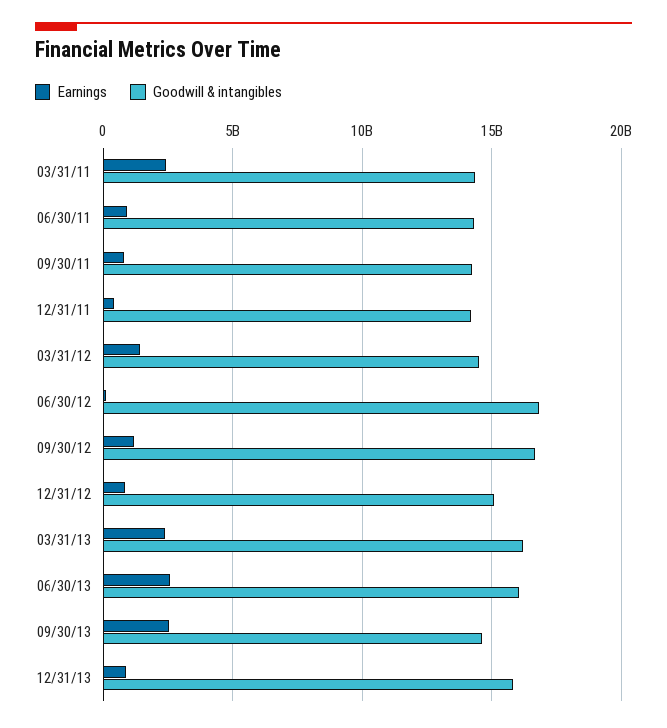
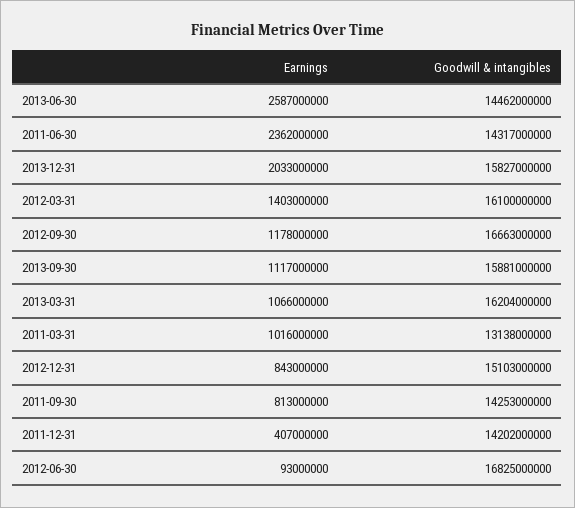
Earnings, 03/31/11: 2500000000 -> 1016000000
Goodwill & intangibles, 03/31/11: 14500000000 -> 13138000000
Earnings, 06/30/11: 1000000000 -> 2362000000
Goodwill & intangibles, 03/31/12: 14500000000 -> 16100000000
Earnings, 03/31/13: 2500000000 -> 1066000000
Goodwill & intangibles, 06/30/13: 16000000000 -> 14462000000
Earnings, 09/30/13: 2500000000 -> 1117000000
Goodwill & intangibles, 09/30/13: 14500000000 -> 15881000000
Earnings, 12/31/13: 1000000000 -> 2033000000

